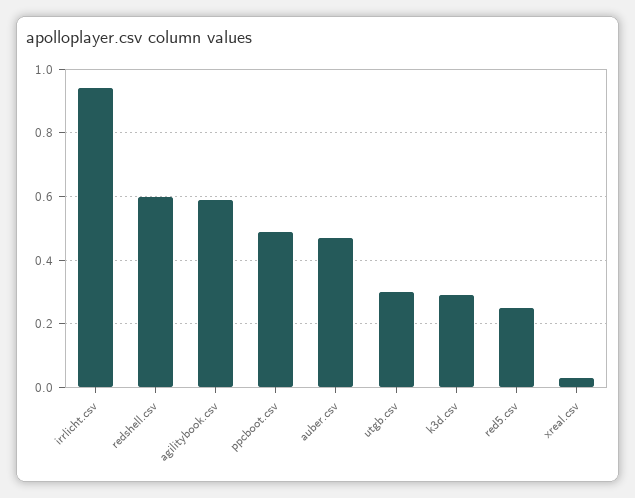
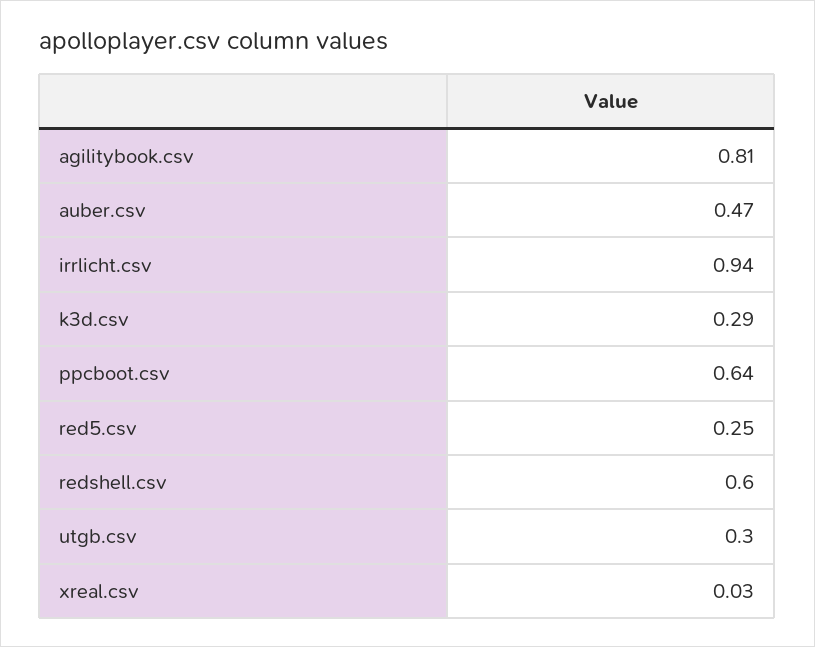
agilitybook.csv: 0.6 -> 0.81
ppcboot.csv: 0.5 -> 0.64

